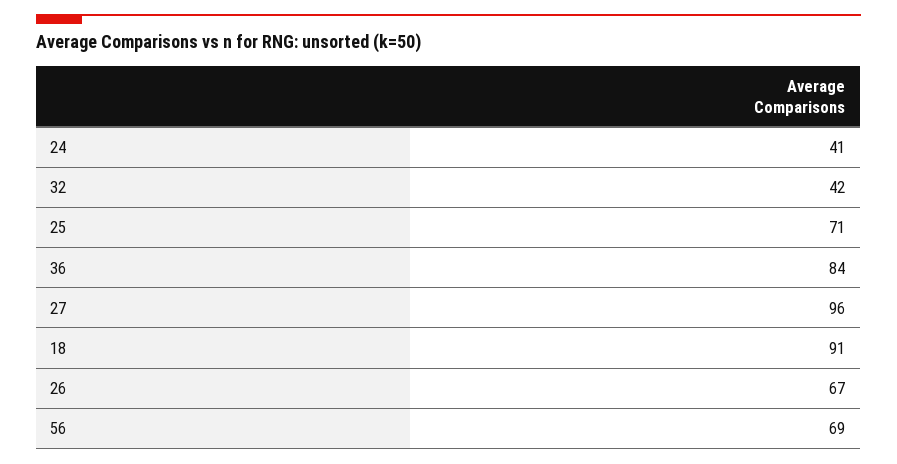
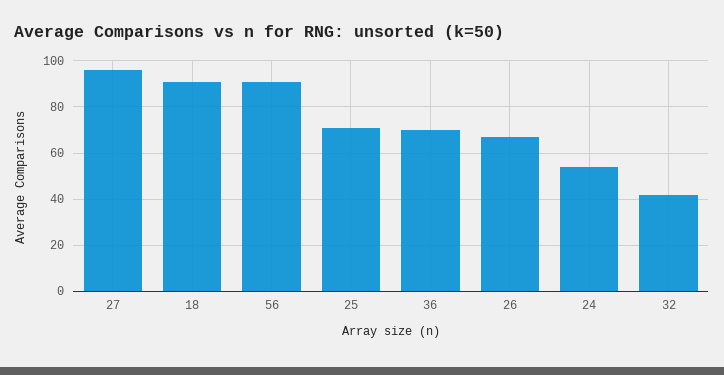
24: 41 -> 55
36: 84 -> 70
56: 69 -> 90

